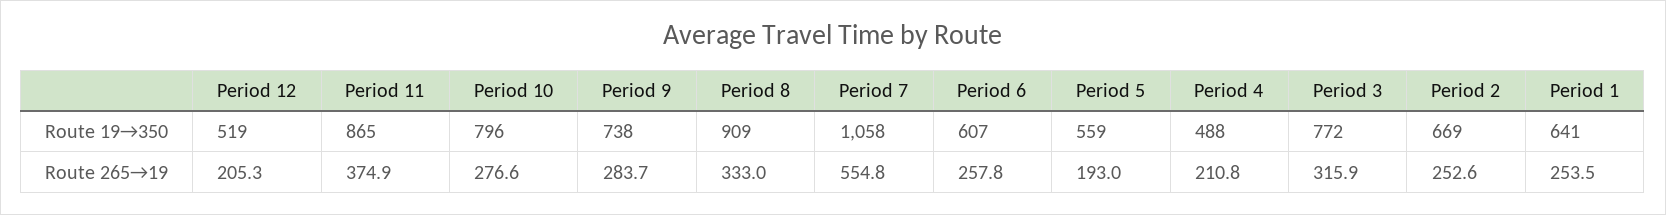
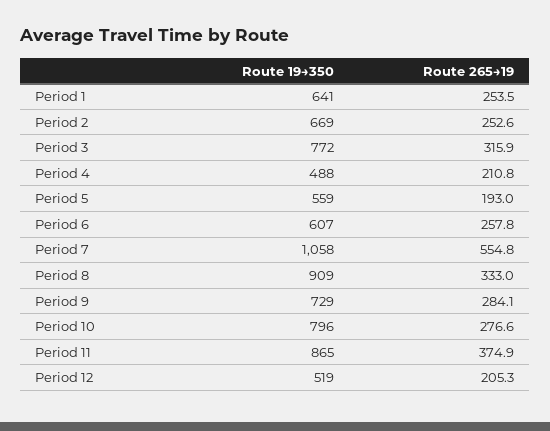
Period 9, Route 19→350: 738 -> 729
Period 9, Route 265→19: 283.7 -> 284.1

